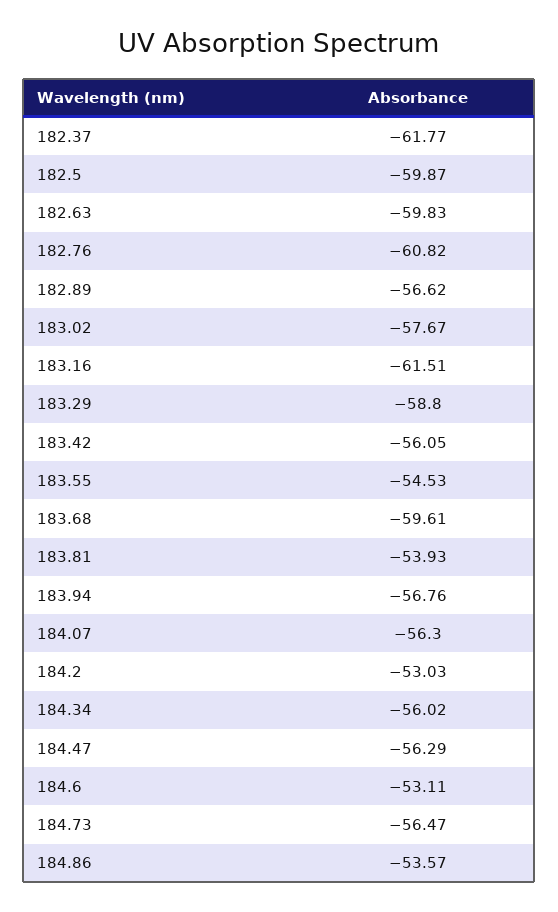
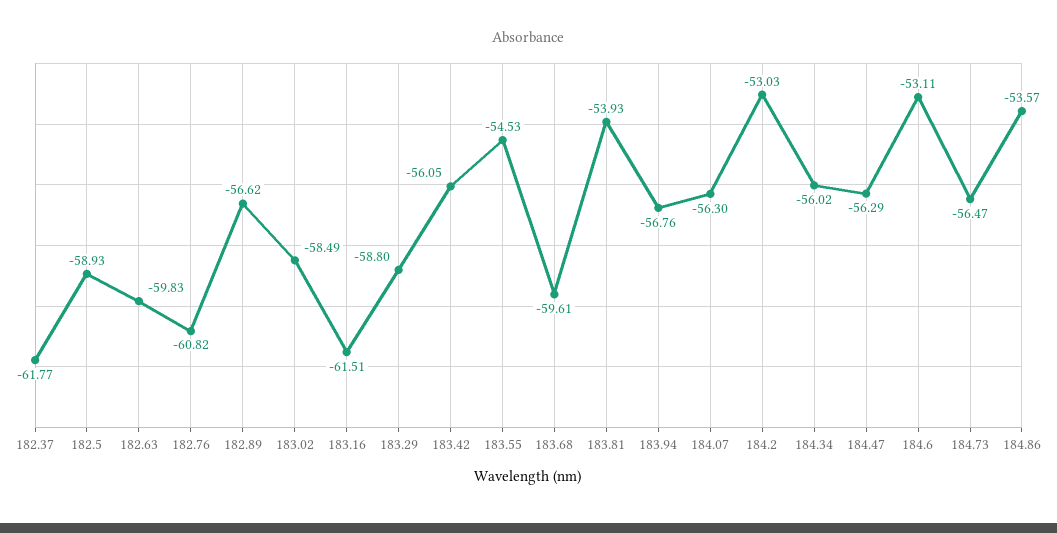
182.5: -59.87 -> -58.93
183.02: -57.67 -> -58.49

